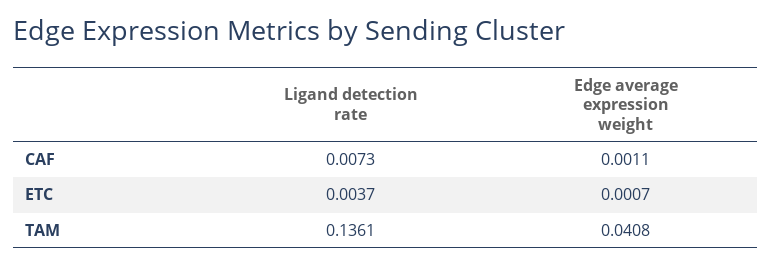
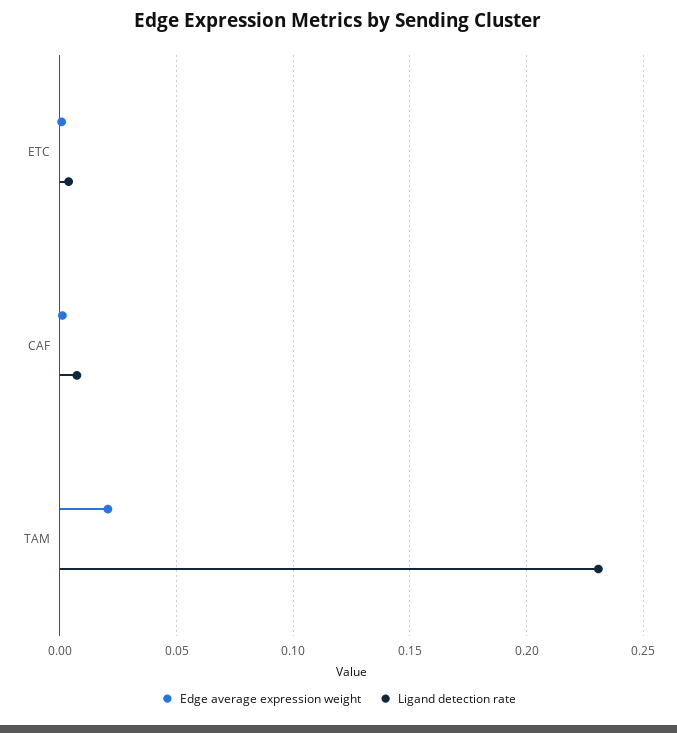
Ligand detection rate, TAM: 0.1361 -> 0.23
Edge average expression weight, TAM: 0.0408 -> 0.02

